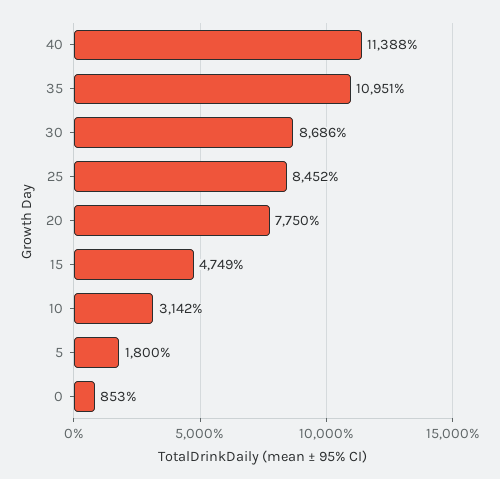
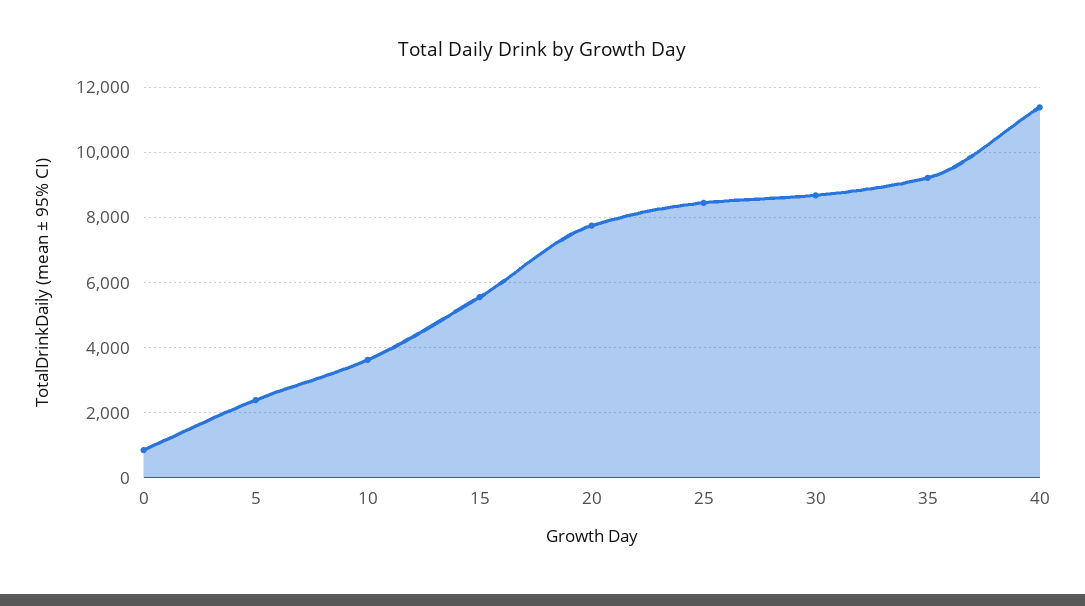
35: 10951 -> 9200
15: 4749 -> 5600
10: 3142 -> 3600
5: 1800 -> 2400

